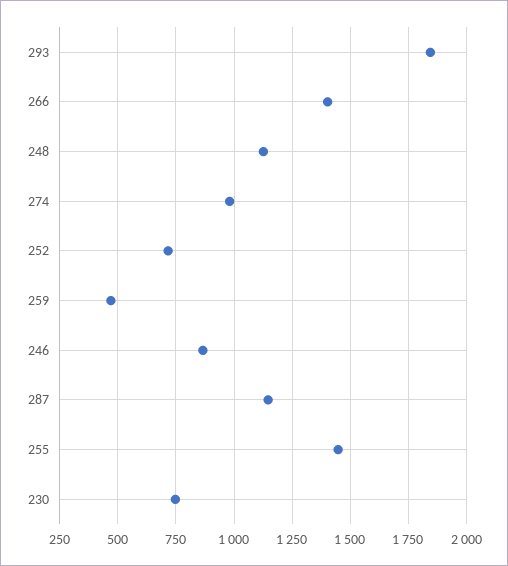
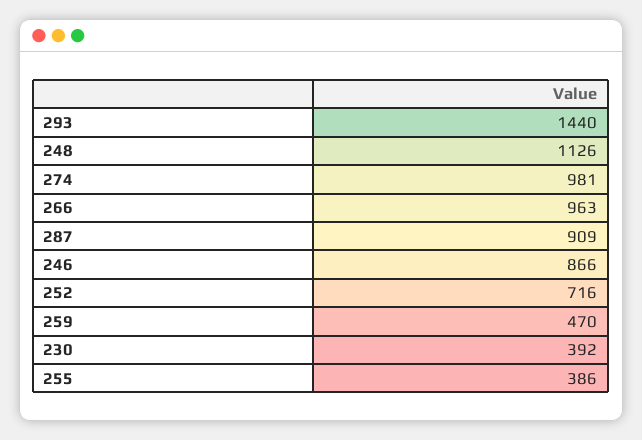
293: 1850 -> 1440
266: 1400 -> 963
287: 1150 -> 909
255: 1450 -> 386
230: 750 -> 392

